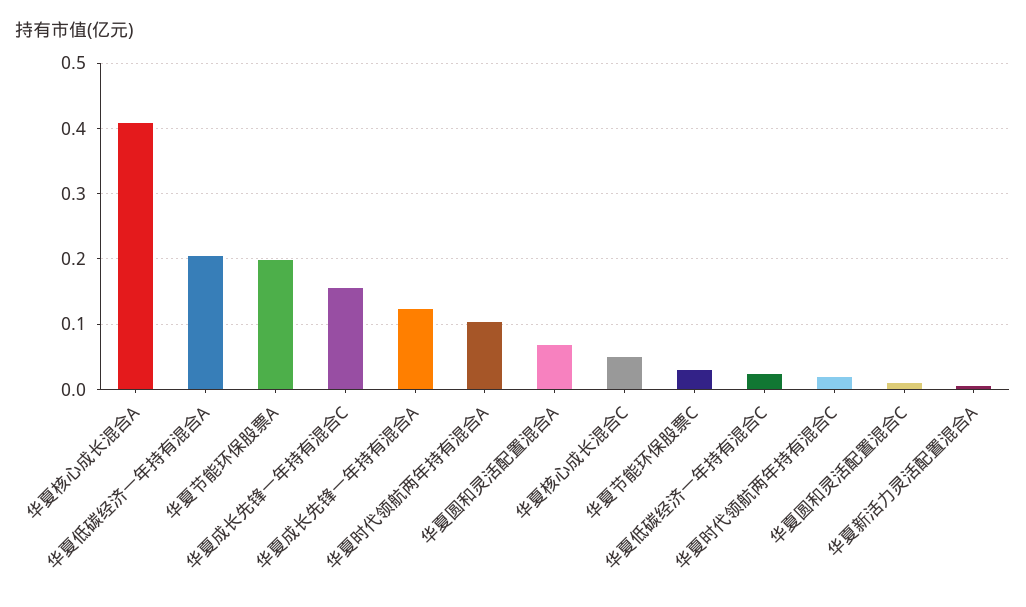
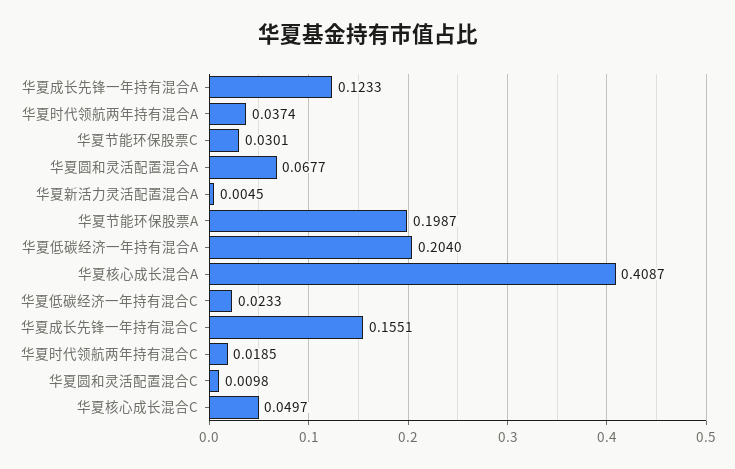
华夏时代领航两年持有混合A: 0.1 -> 0.0374

